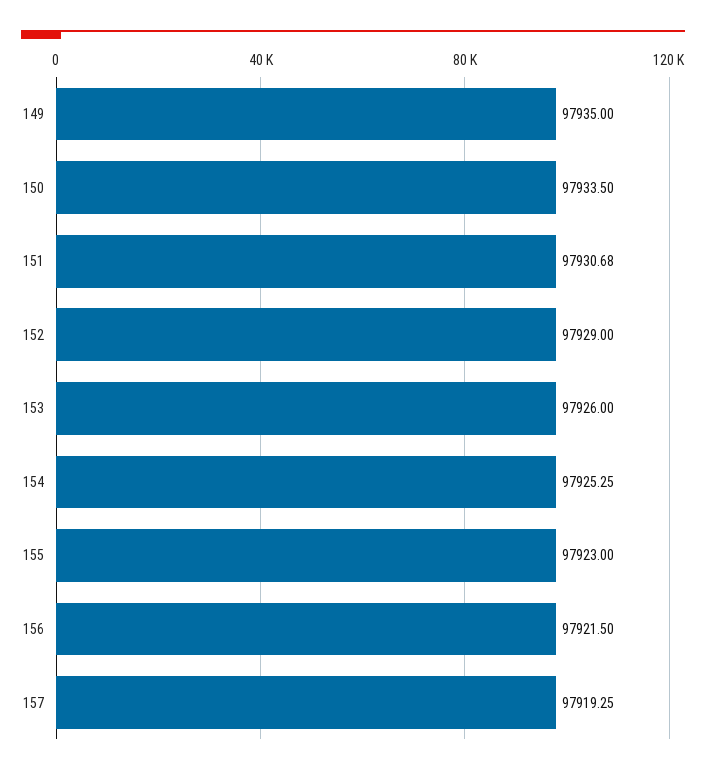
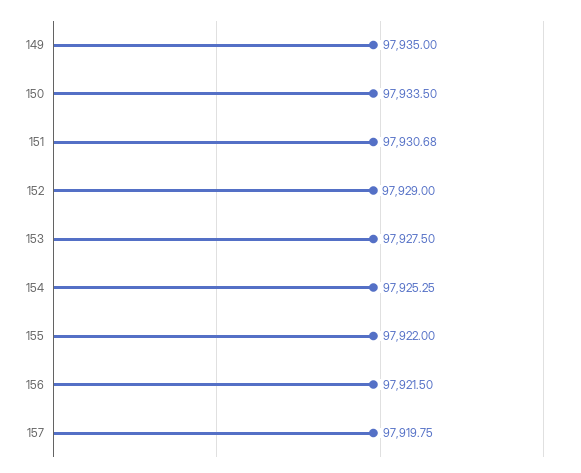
153: 97926 -> 97927.5
155: 97923 -> 97922
157: 97919.25 -> 97919.75

